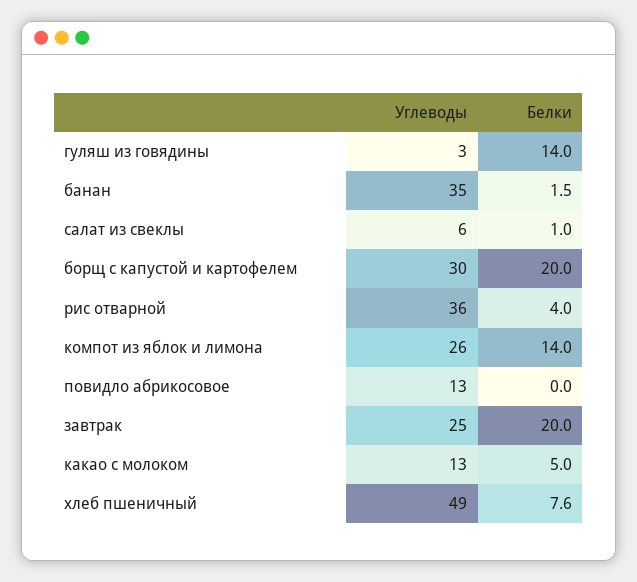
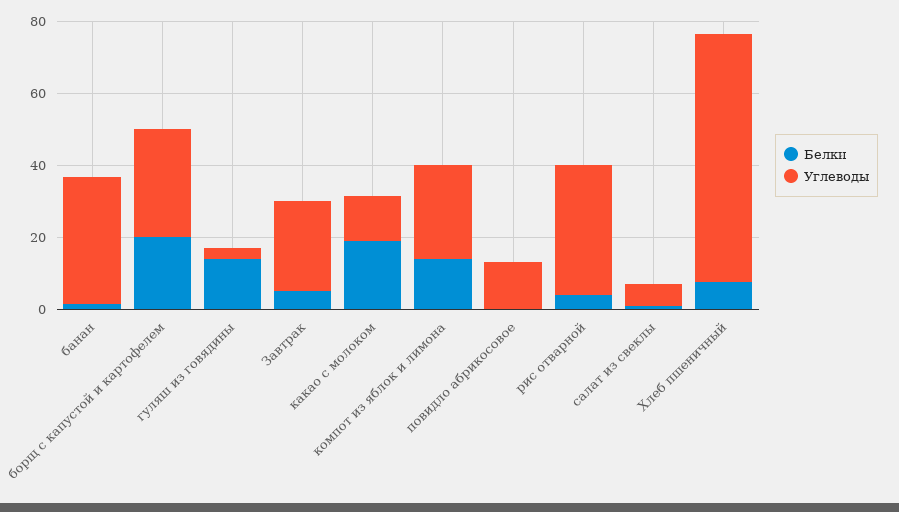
Белки, завтрак: 20 -> 5
Белки, какао с молоком: 5 -> 20
Углеводы, хлеб пшеничный: 49 -> 70

